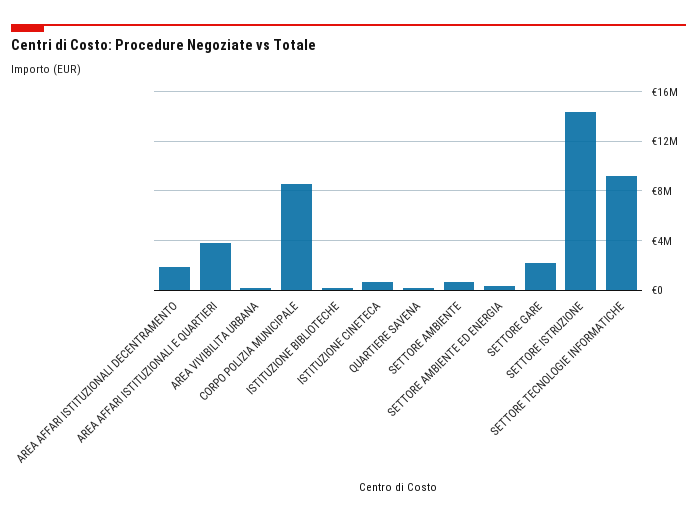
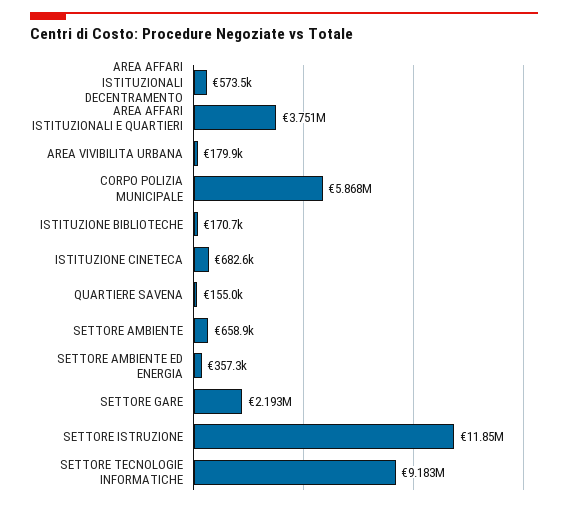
AREA AFFARI ISTITUZIONALI DECENTRAMENTO: 2000000 -> 573500
CORPO POLIZIA MUNICIPALE: 8500000 -> 5868000
SETTORE ISTRUZIONE: 14500000 -> 11850000

